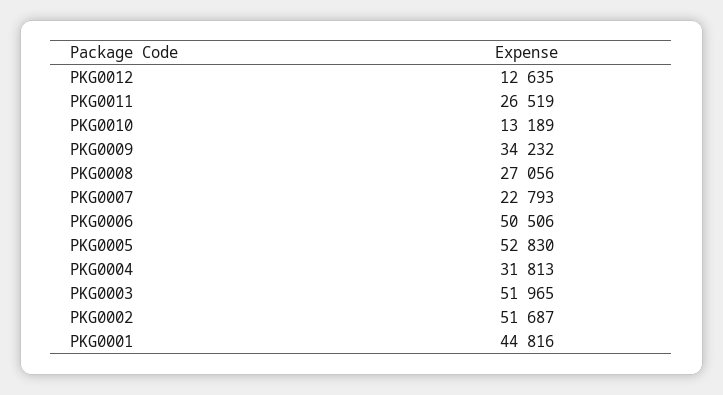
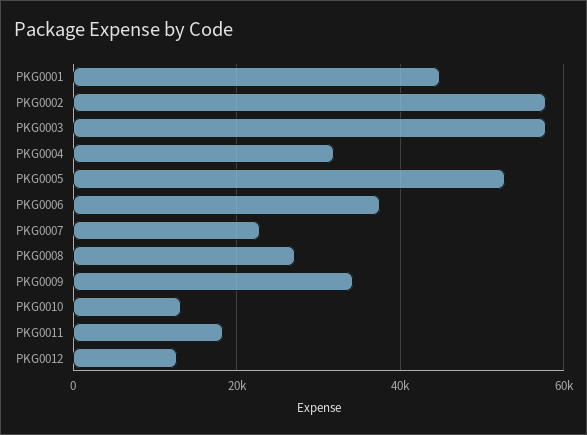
PKG0011: 26519 -> 18000
PKG0006: 50506 -> 38000
PKG0003: 51965 -> 58000
PKG0002: 51687 -> 58000

